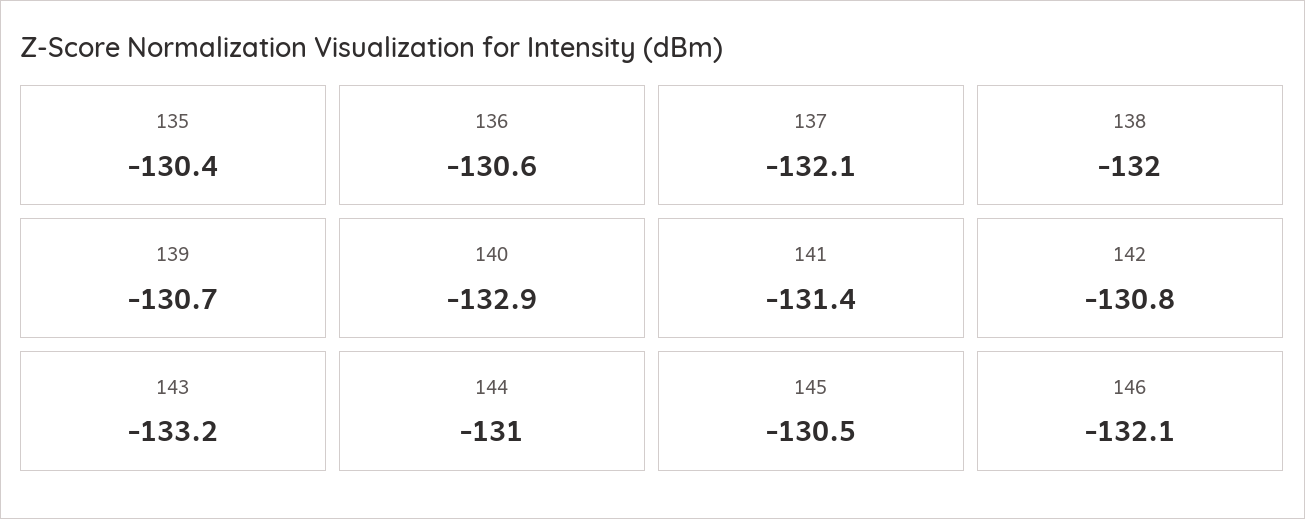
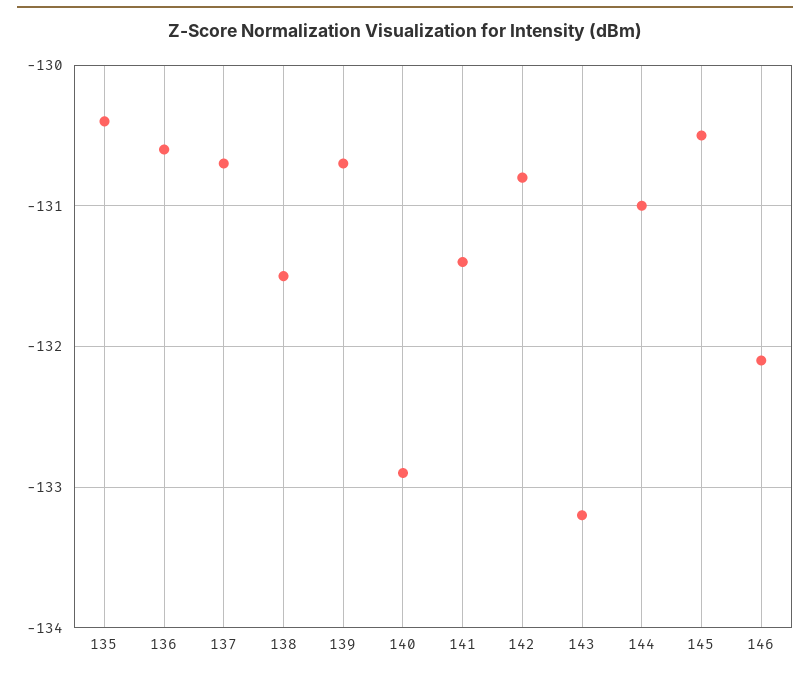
137: -132.1 -> -130.7
138: -132 -> -131.5

